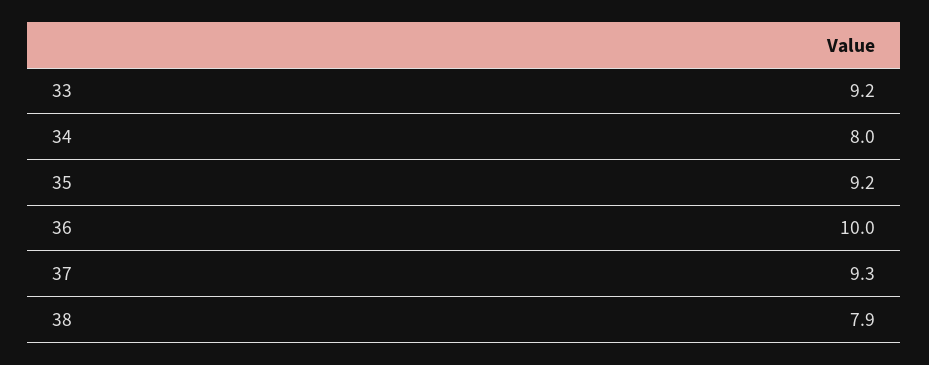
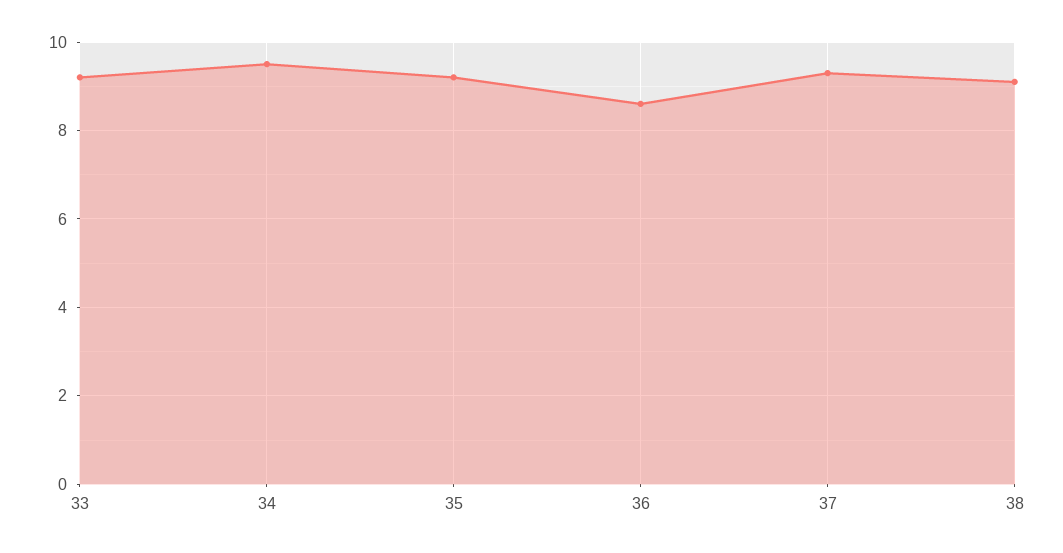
34: 8 -> 9.5
36: 10 -> 8.5
38: 7.9 -> 9

